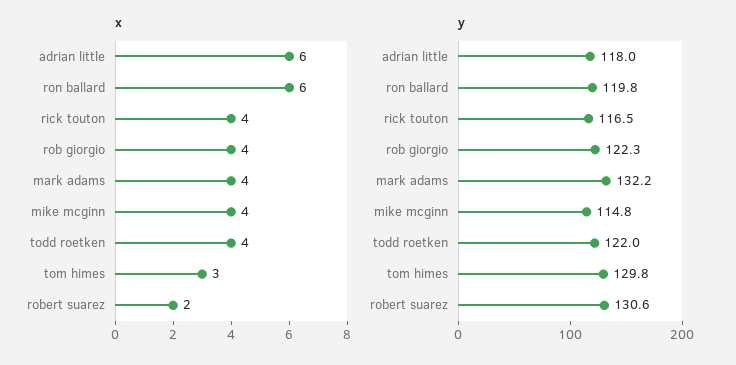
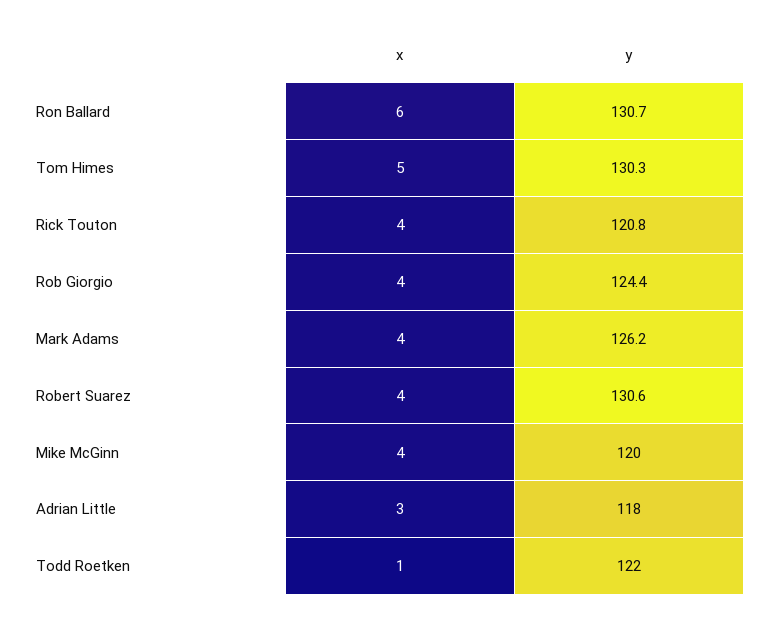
x, adrian little: 6 -> 3
x, todd roetken: 4 -> 1
x, tom himes: 3 -> 5
x, robert suarez: 2 -> 4
y, ron ballard: 119.8 -> 130.7
y, rick touton: 116.5 -> 120.8
y, rob giorgio: 122.3 -> 124.4
y, mark adams: 132.2 -> 126.2
y, mike mcginn: 114.8 -> 120
y, tom himes: 129.8 -> 130.3

